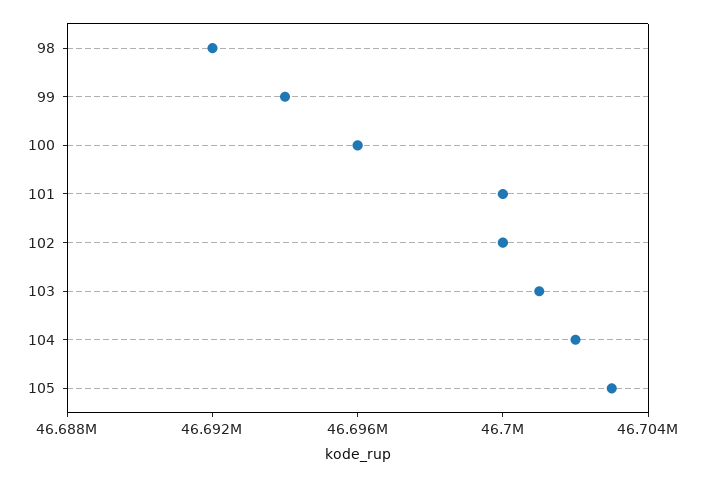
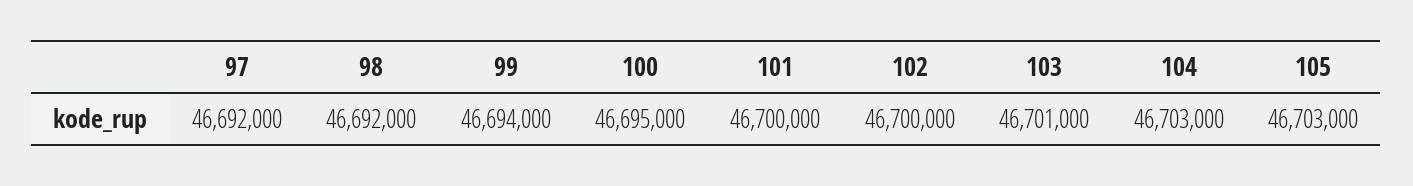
100: 46696000 -> 46695000
104: 46702000 -> 46703000
97: none -> 46692000

